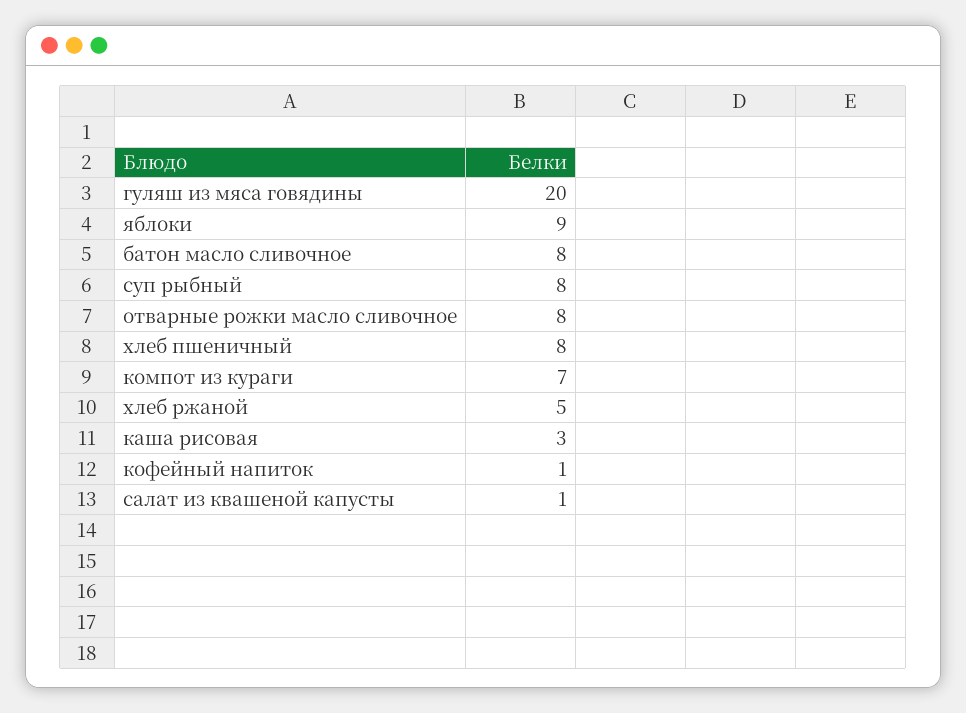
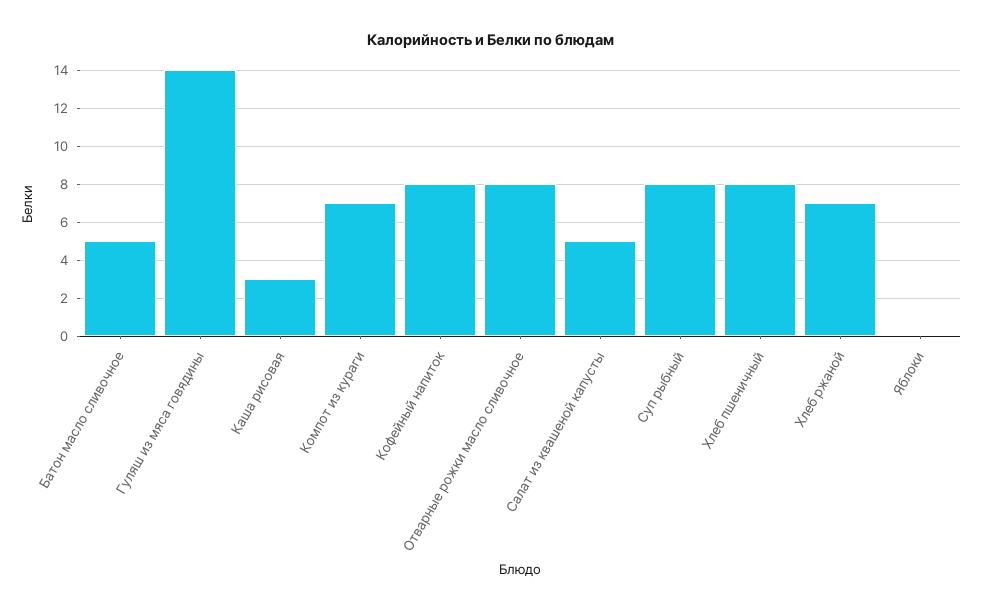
гуляш из мяса говядины: 20 -> 14
яблоки: 9 -> 0
батон масло сливочное: 8 -> 5
хлеб ржаной: 5 -> 7
кофейный напиток: 1 -> 8
салат из квашеной капусты: 1 -> 5

